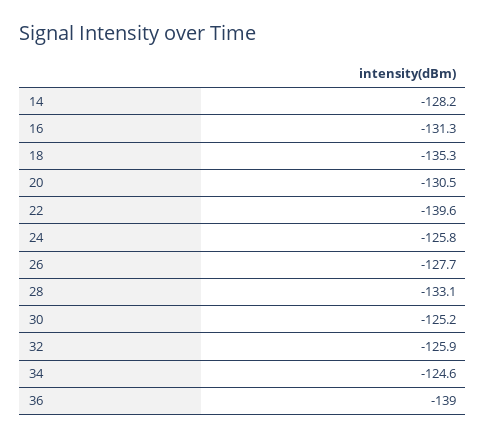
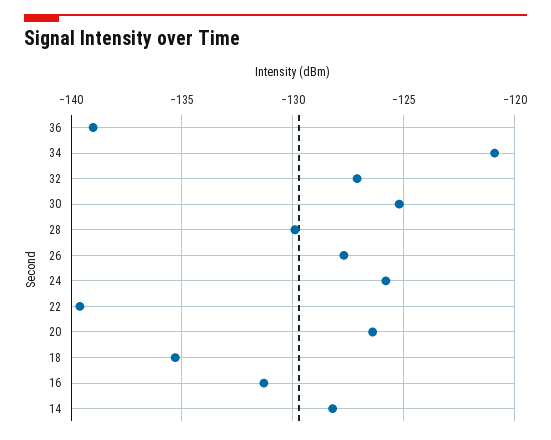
20: -130.5 -> -126.5
28: -133.1 -> -130
32: -125.9 -> -127
34: -124.6 -> -121

